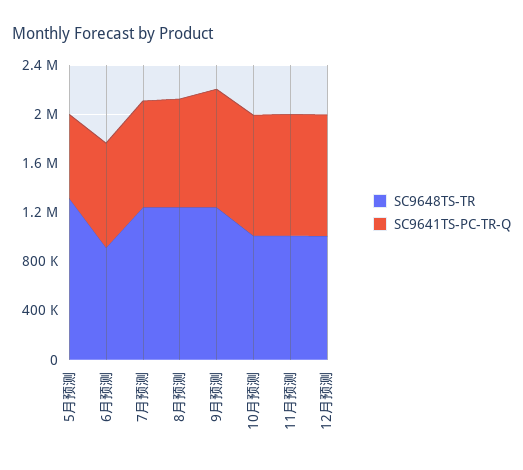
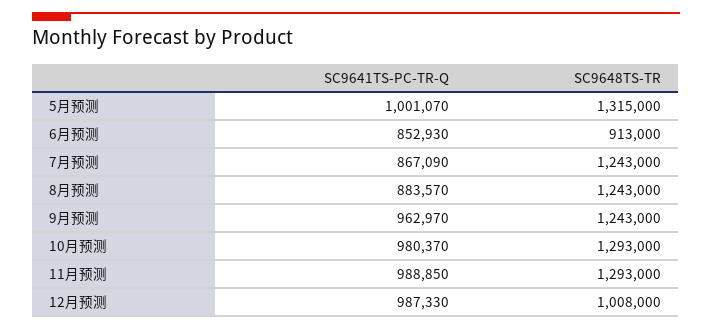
SC9641TS-PC-TR-Q, 5月预测: 700000 -> 1001070
SC9648TS-TR, 10月预测: 1000000 -> 1293000
SC9648TS-TR, 11月预测: 1000000 -> 1293000

